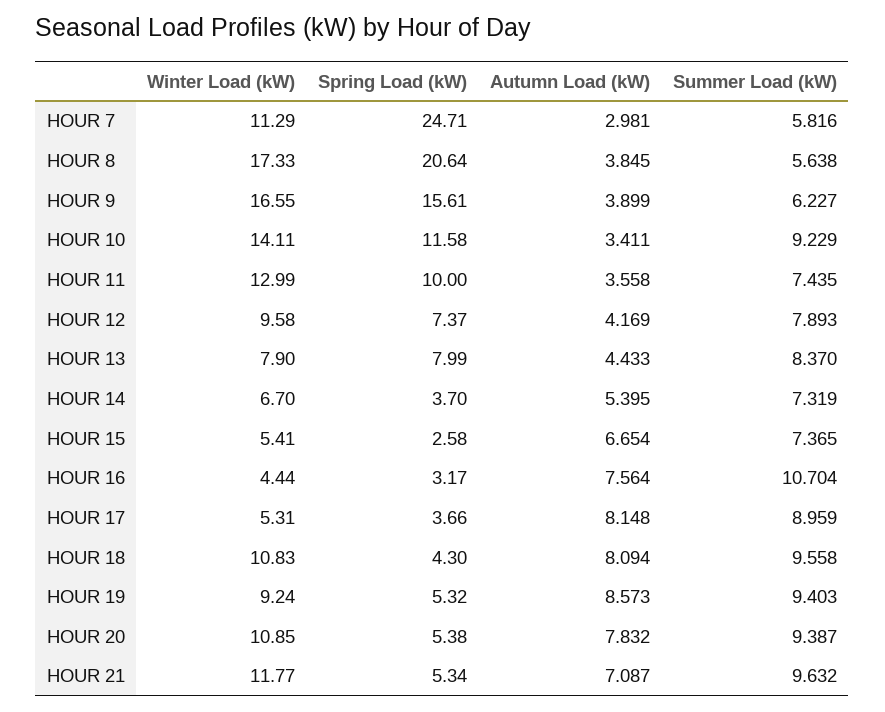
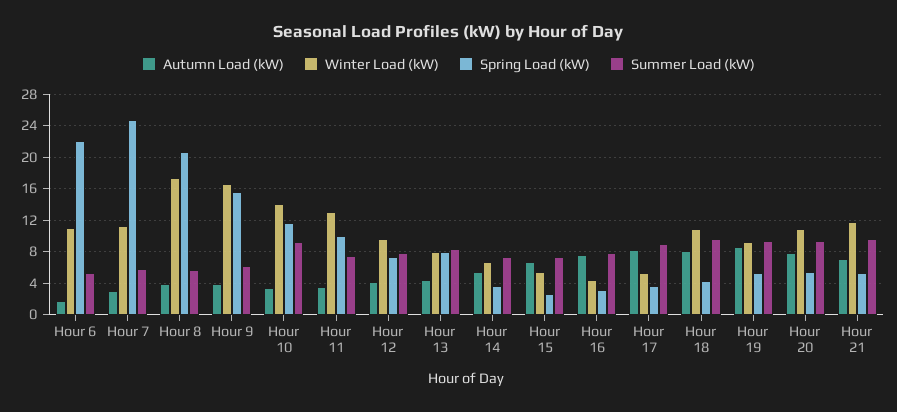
Summer Load (kW), HOUR 16: 10.704 -> 8
Autumn Load (kW), Hour 6: none -> 2
Winter Load (kW), Hour 6: none -> 11
Spring Load (kW), Hour 6: none -> 22
Summer Load (kW), Hour 6: none -> 5

